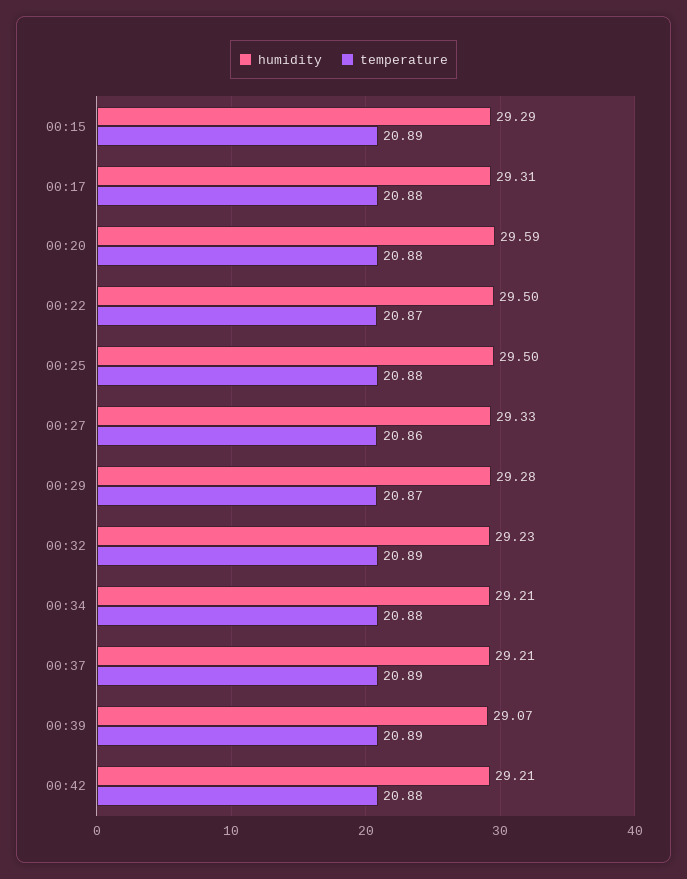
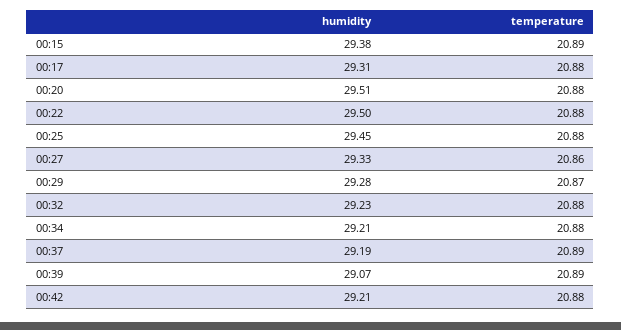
humidity, 00:15: 29.29 -> 29.38
humidity, 00:20: 29.59 -> 29.51
temperature, 00:22: 20.87 -> 20.88
humidity, 00:25: 29.5 -> 29.45
temperature, 00:32: 20.89 -> 20.88
humidity, 00:37: 29.21 -> 29.19

